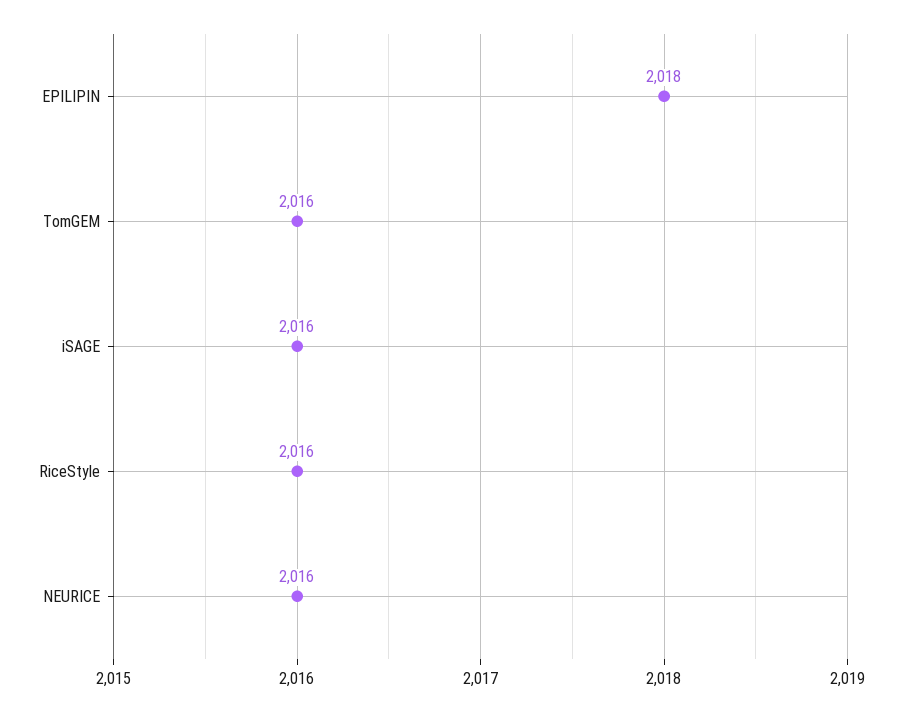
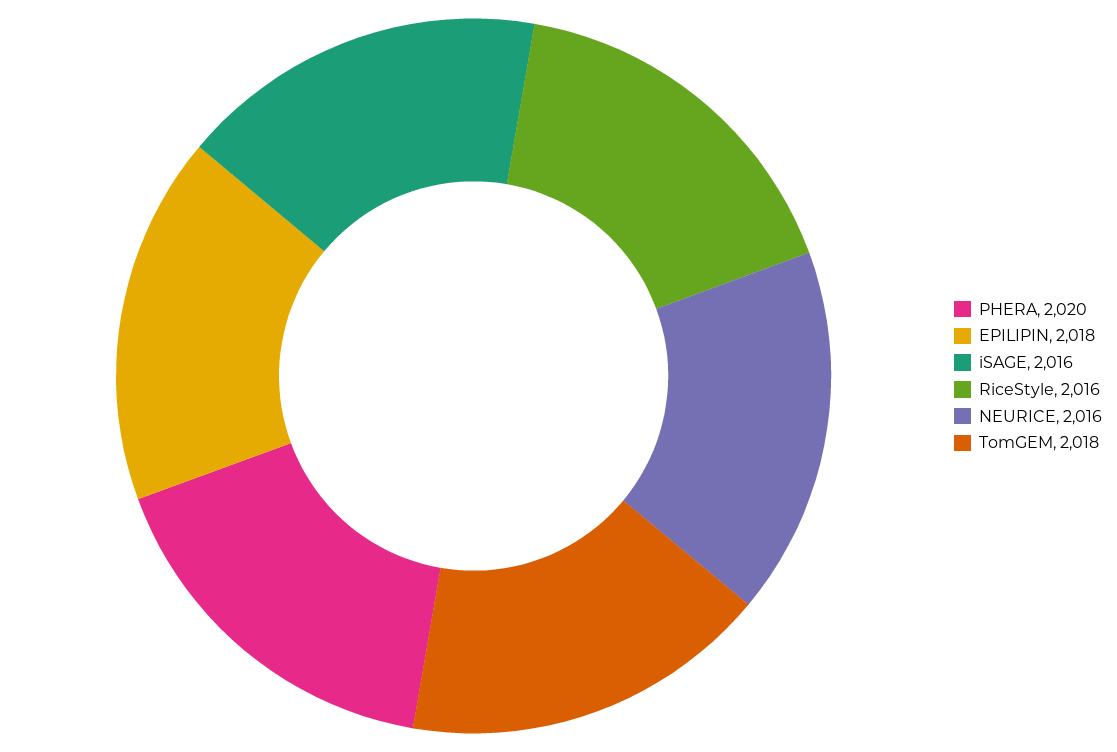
TomGEM: 2016 -> 2018
PHERA: none -> 2020

